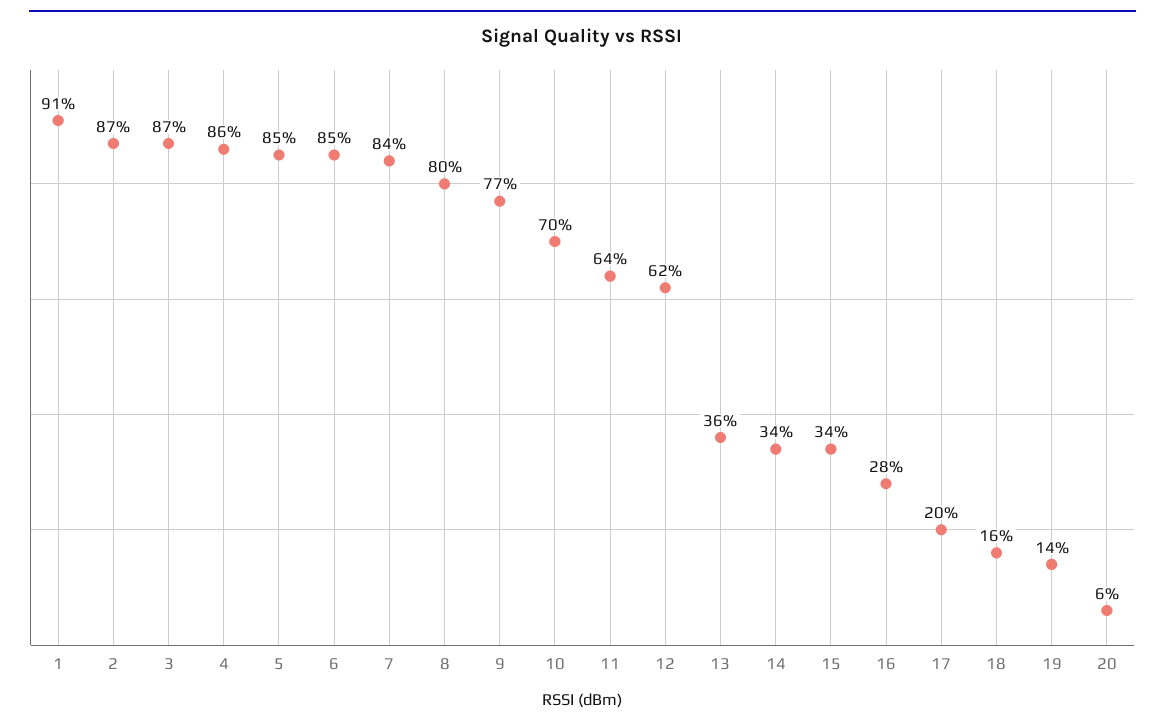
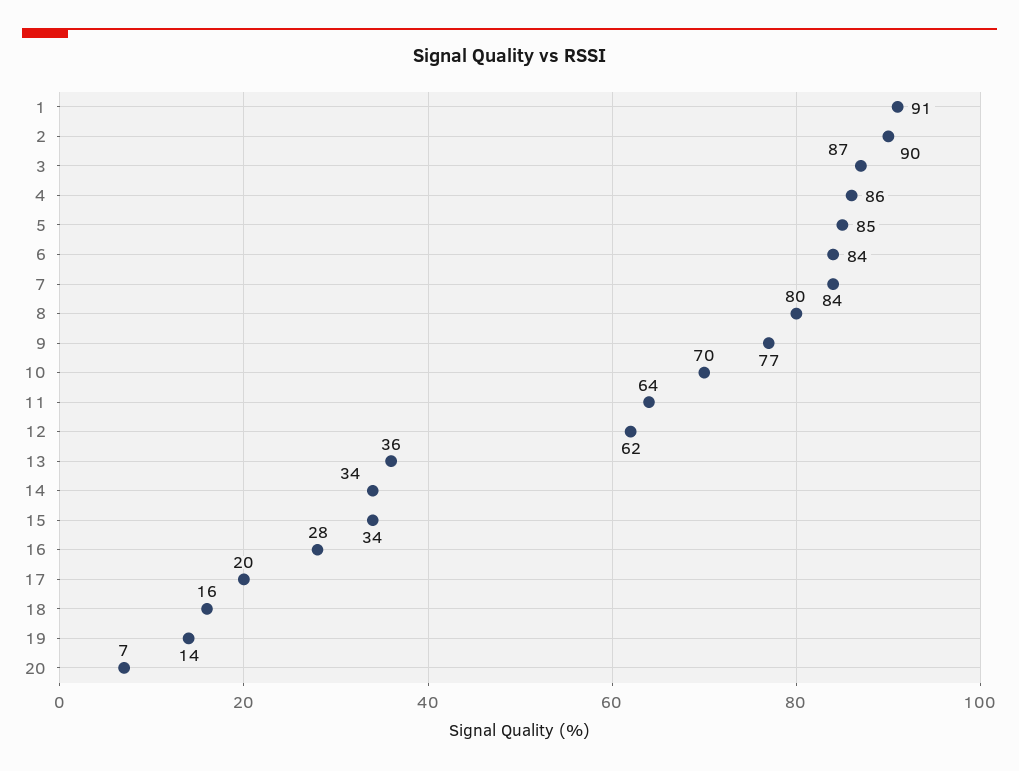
2: 87 -> 90
6: 85 -> 84
20: 6 -> 7

